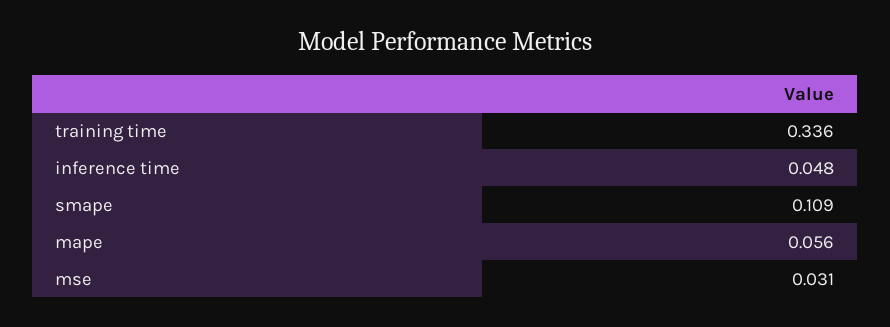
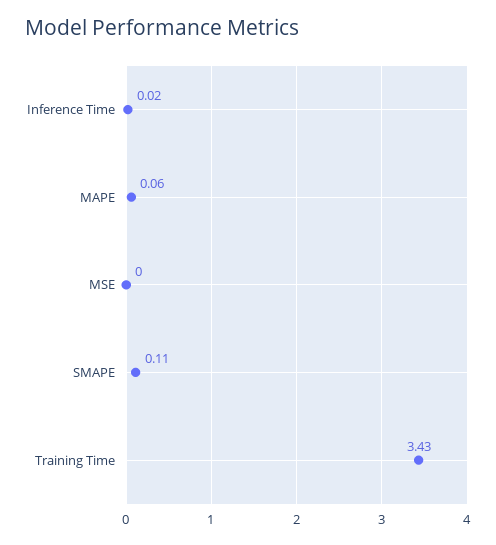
training time: 0.336 -> 3.43
inference time: 0.048 -> 0.02
mse: 0.031 -> 0

